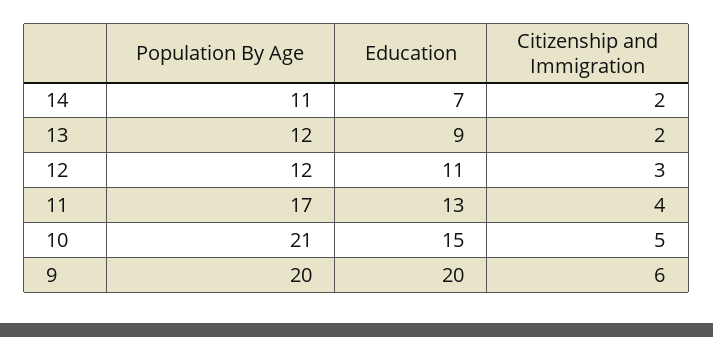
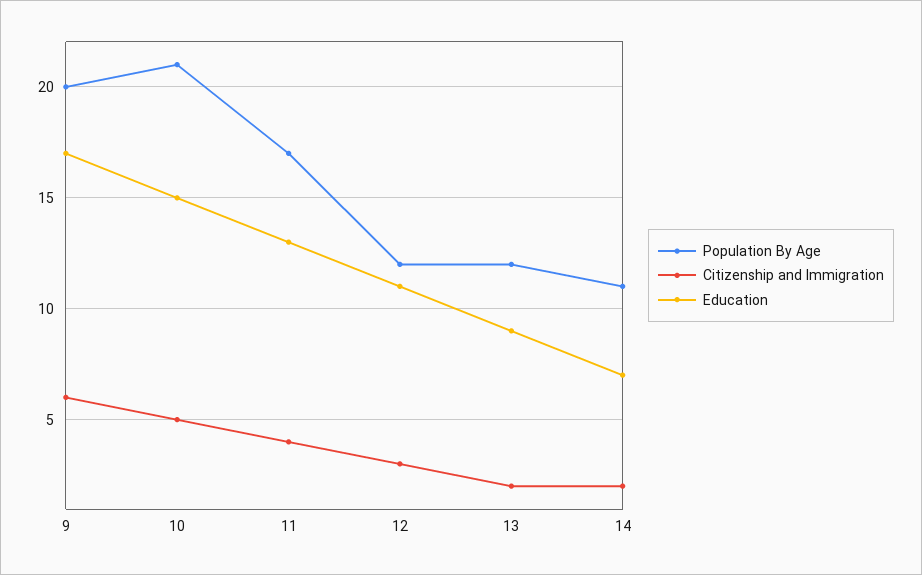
Education, 9: 20 -> 17

